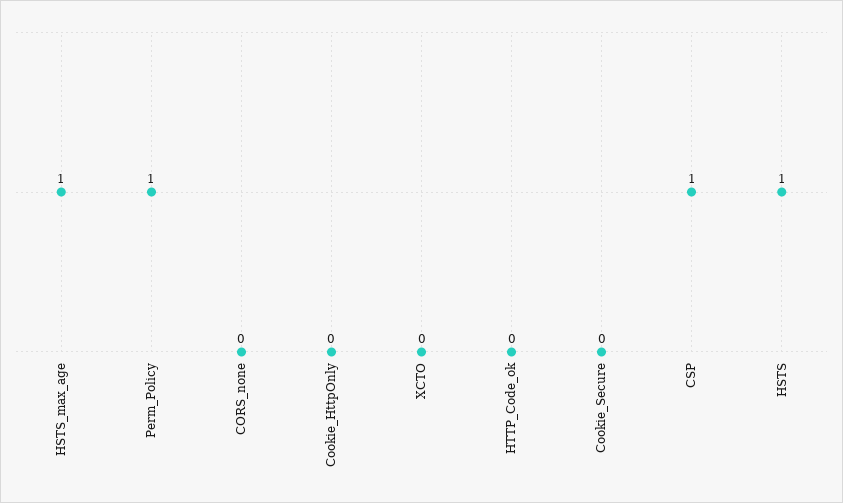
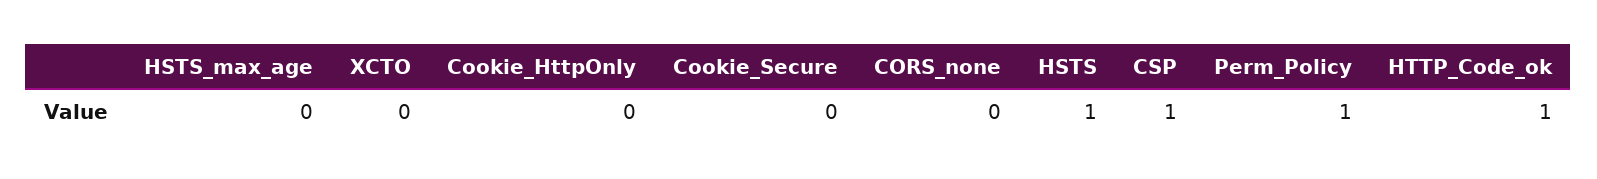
HSTS_max_age: 1 -> 0
HTTP_Code_ok: 0 -> 1

